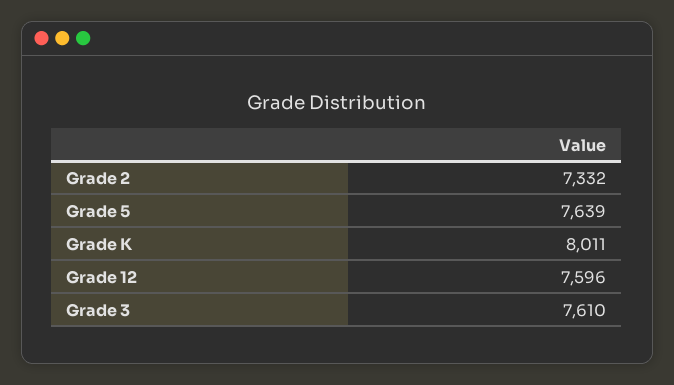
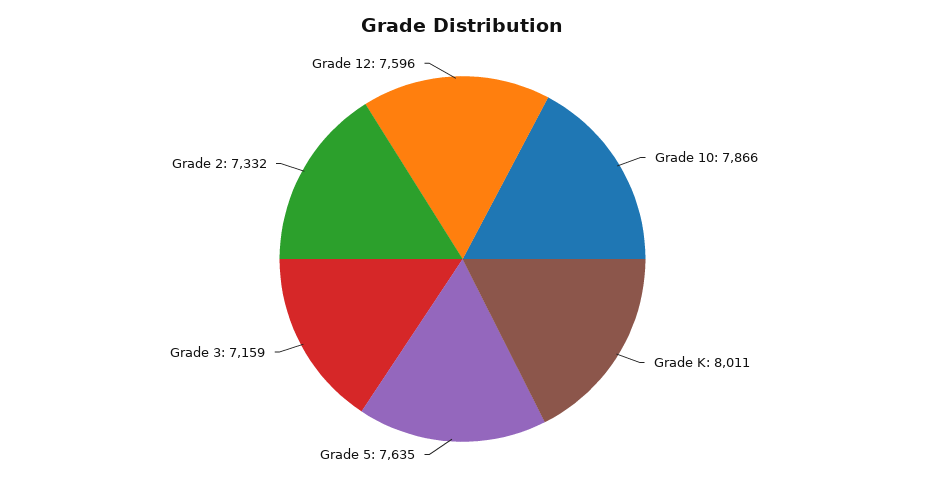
Grade 5: 7639 -> 7635
Grade 3: 7610 -> 7159
Grade 10: none -> 7866

